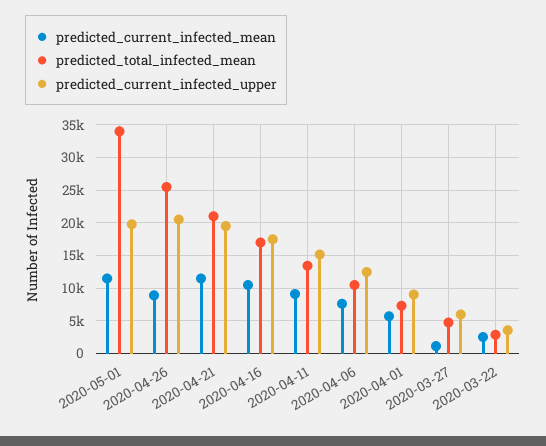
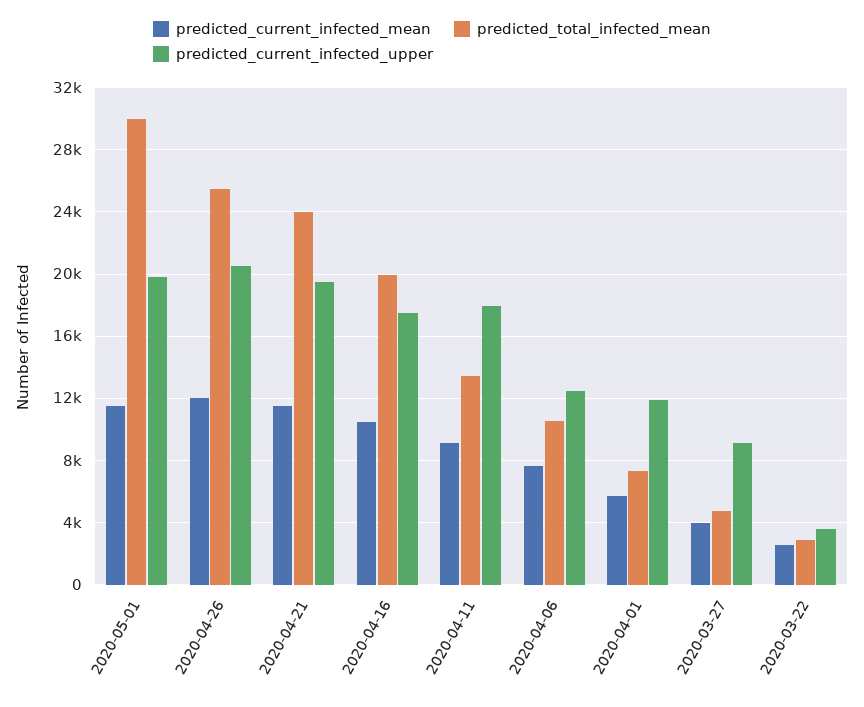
predicted_total_infected_mean, 2020-05-01: 34000 -> 30000
predicted_current_infected_mean, 2020-04-26: 9000 -> 12000
predicted_total_infected_mean, 2020-04-21: 21000 -> 24000
predicted_total_infected_mean, 2020-04-16: 17000 -> 20000
predicted_current_infected_upper, 2020-04-11: 15000 -> 18000
predicted_current_infected_upper, 2020-04-01: 9000 -> 12000
predicted_current_infected_mean, 2020-03-27: 1000 -> 4000
predicted_current_infected_upper, 2020-03-27: 6000 -> 9000

